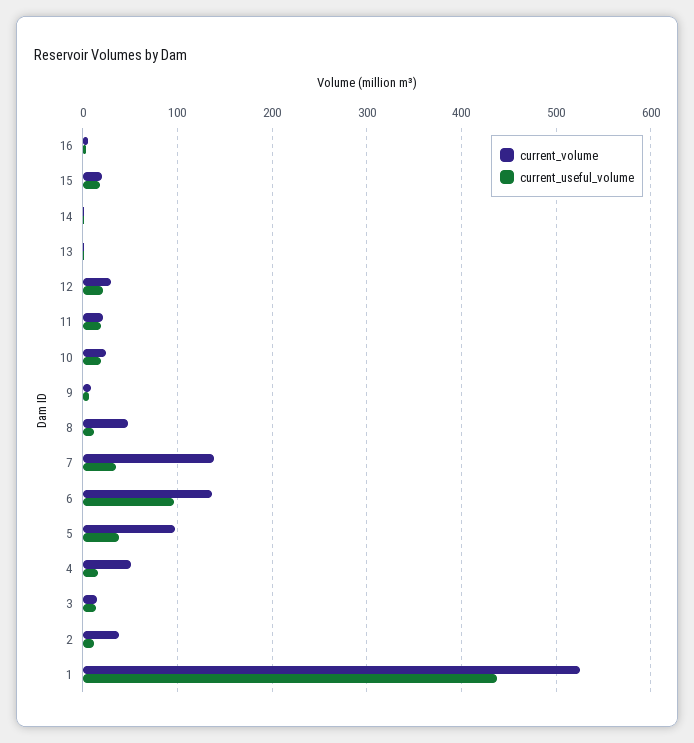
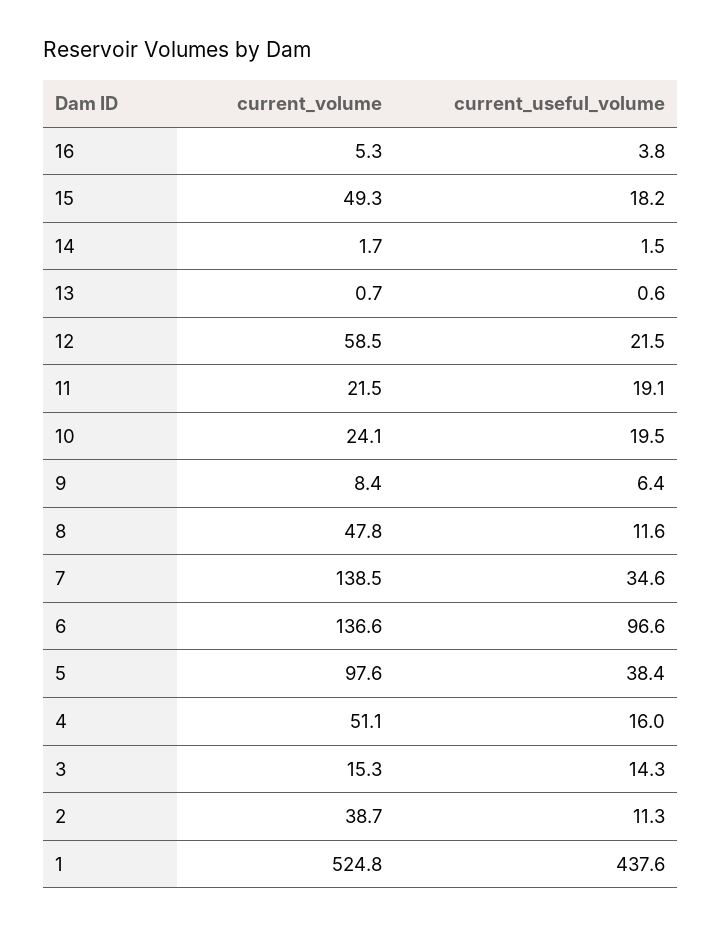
current_volume, 15: 20 -> 49.3
current_volume, 12: 30 -> 58.5

